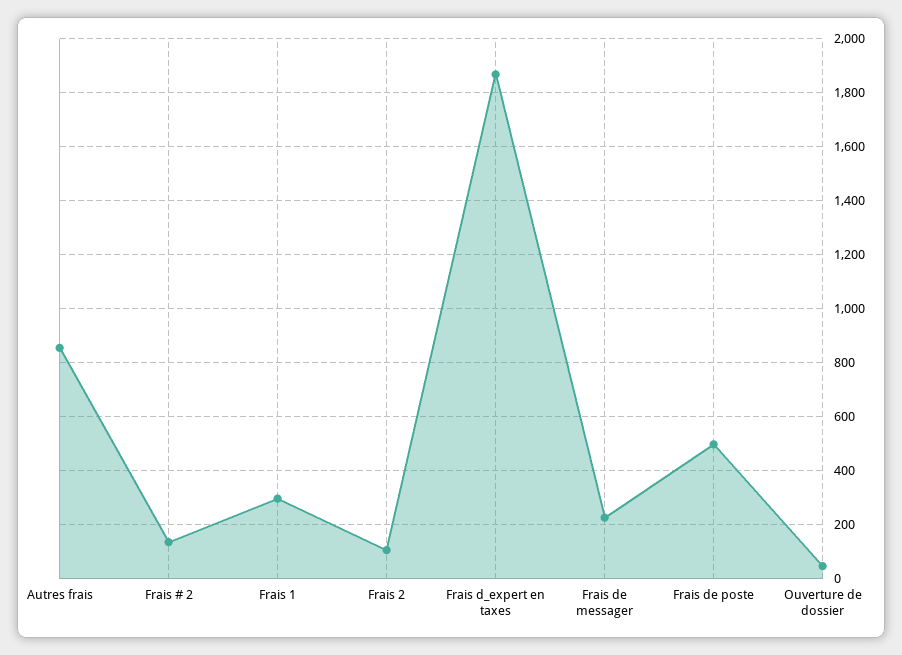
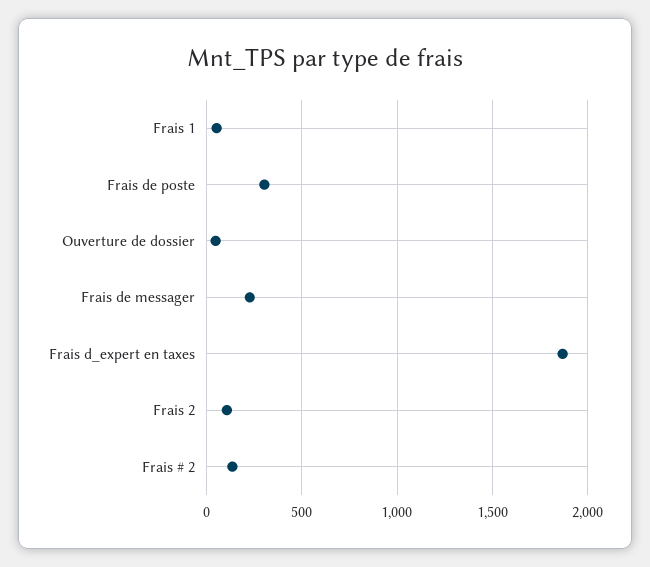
Autres frais: 850 -> none
Frais 1: 300 -> 50
Frais de poste: 500 -> 300

